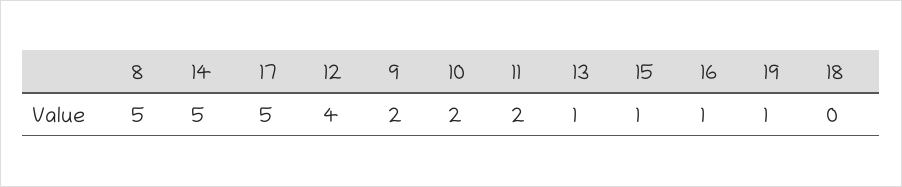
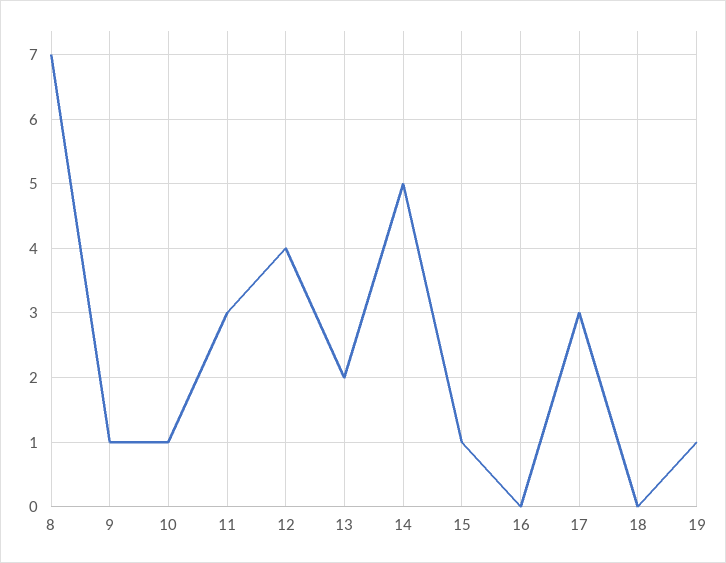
8: 5 -> 7
17: 5 -> 3
9: 2 -> 1
10: 2 -> 1
11: 2 -> 3
13: 1 -> 2
16: 1 -> 0

